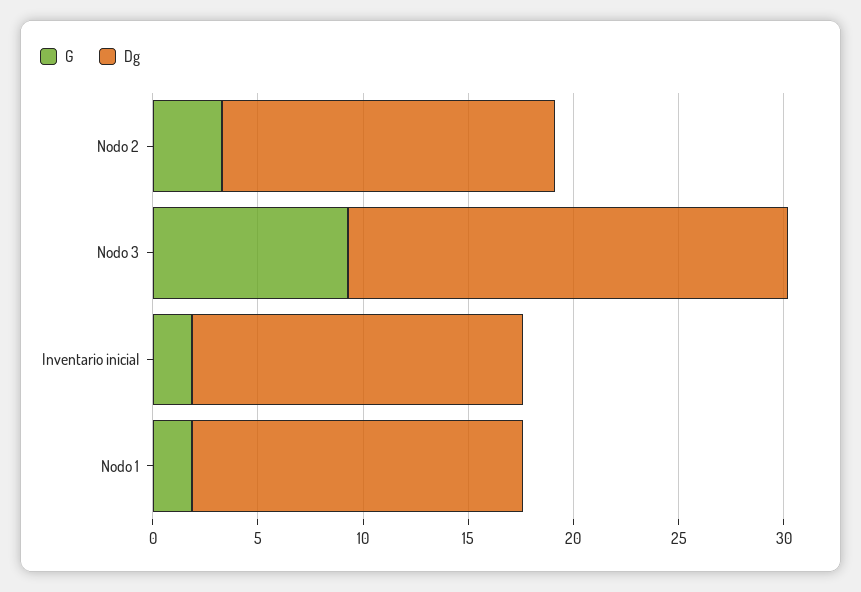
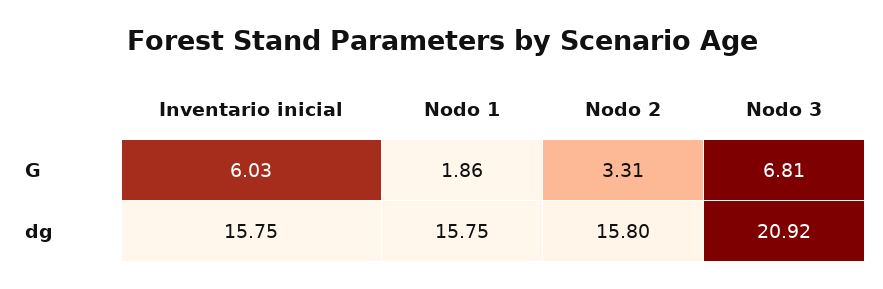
G, Nodo 3: 9 -> 6.81
G, Inventario inicial: 2 -> 6.03

